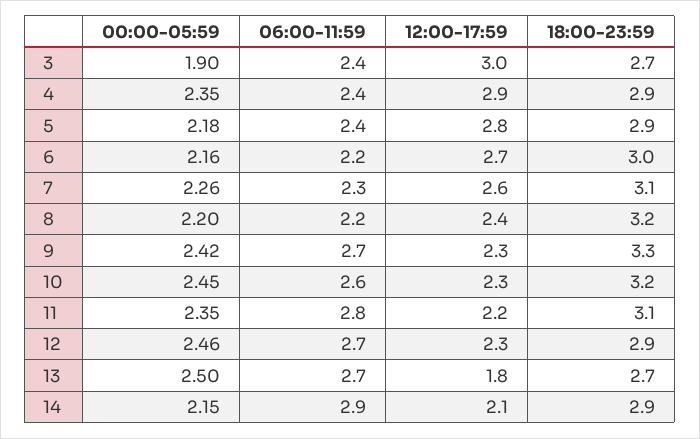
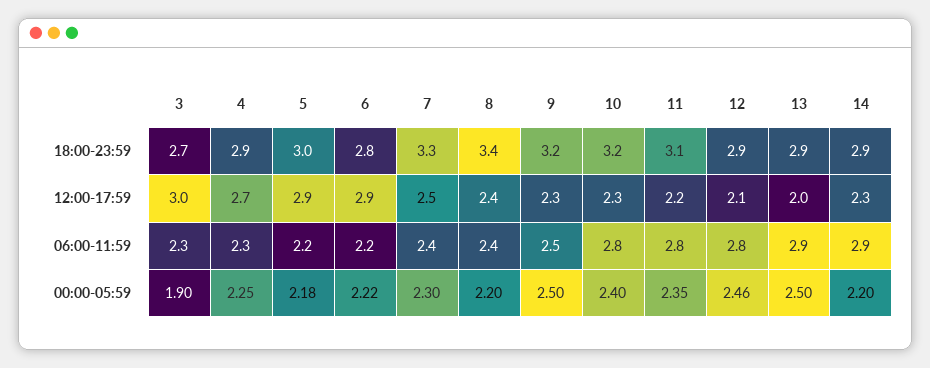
06:00-11:59, 3: 2.4 -> 2.3
00:00-05:59, 4: 2.35 -> 2.25
06:00-11:59, 4: 2.4 -> 2.3
12:00-17:59, 4: 2.9 -> 2.7
06:00-11:59, 5: 2.4 -> 2.2
12:00-17:59, 5: 2.8 -> 2.9
18:00-23:59, 5: 2.9 -> 3
00:00-05:59, 6: 2.16 -> 2.22
12:00-17:59, 6: 2.7 -> 2.9
18:00-23:59, 6: 3 -> 2.8
00:00-05:59, 7: 2.26 -> 2.3
06:00-11:59, 7: 2.3 -> 2.4
12:00-17:59, 7: 2.6 -> 2.5
18:00-23:59, 7: 3.1 -> 3.3
06:00-11:59, 8: 2.2 -> 2.4
18:00-23:59, 8: 3.2 -> 3.4
00:00-05:59, 9: 2.42 -> 2.5
06:00-11:59, 9: 2.7 -> 2.5
18:00-23:59, 9: 3.3 -> 3.2
00:00-05:59, 10: 2.45 -> 2.4
06:00-11:59, 10: 2.6 -> 2.8
06:00-11:59, 12: 2.7 -> 2.8
12:00-17:59, 12: 2.3 -> 2.1
06:00-11:59, 13: 2.7 -> 2.9
12:00-17:59, 13: 1.8 -> 2
18:00-23:59, 13: 2.7 -> 2.9
00:00-05:59, 14: 2.15 -> 2.2
12:00-17:59, 14: 2.1 -> 2.3

